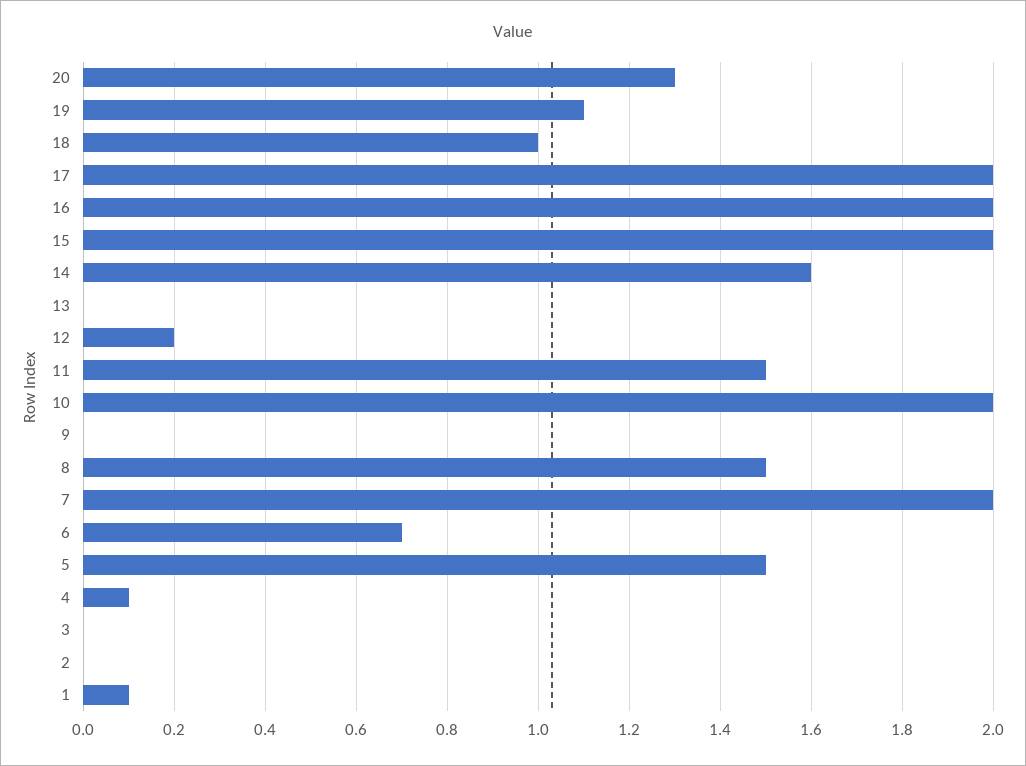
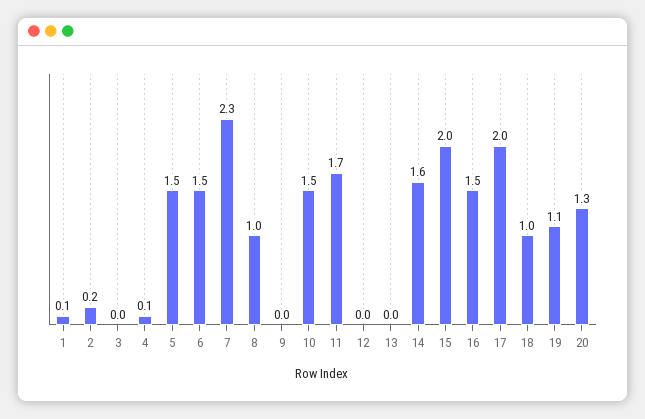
16: 2 -> 1.5
12: 0.2 -> 0
11: 1.5 -> 1.7
10: 2 -> 1.5
8: 1.5 -> 1
7: 2 -> 2.3
6: 0.7 -> 1.5
2: 0 -> 0.2

